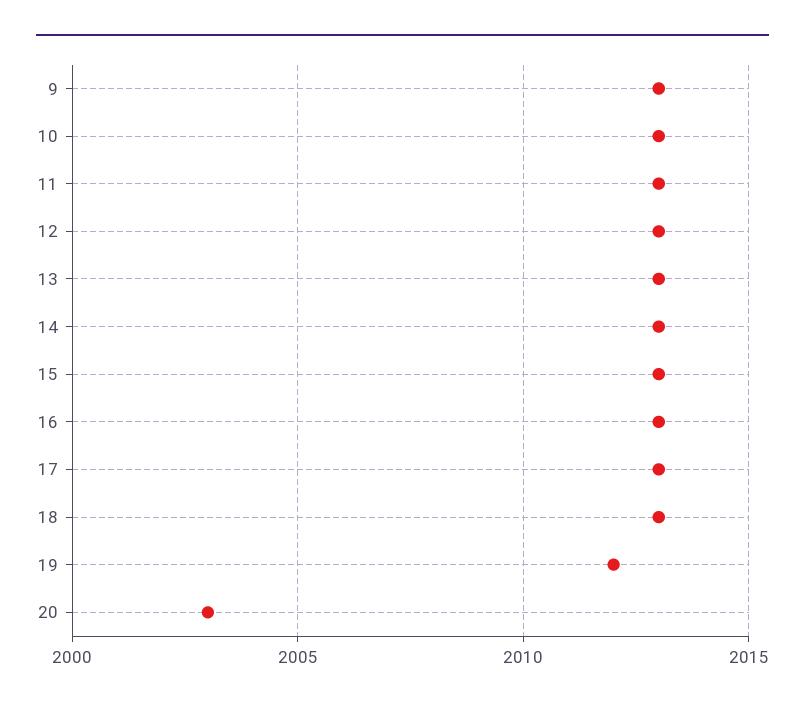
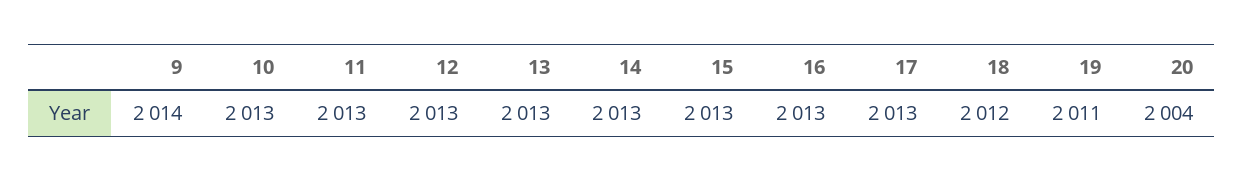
9: 2013 -> 2014
18: 2013 -> 2012
19: 2012 -> 2011
20: 2003 -> 2004

